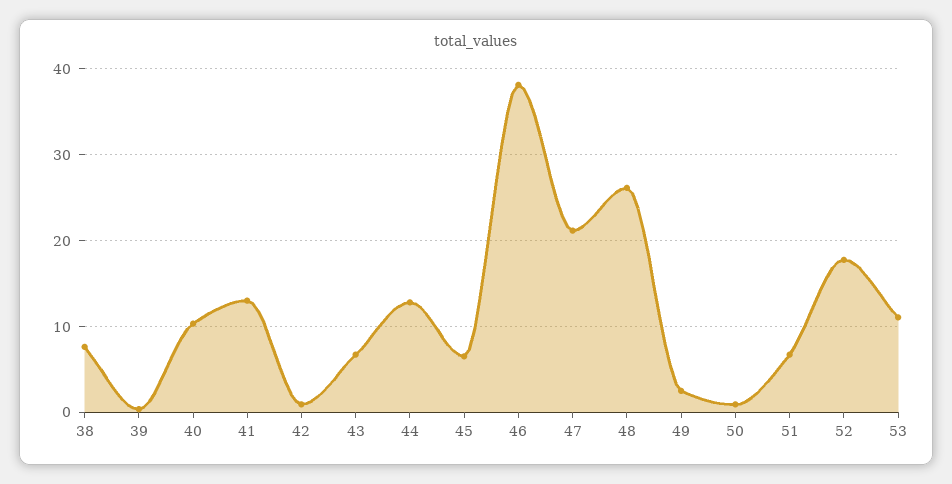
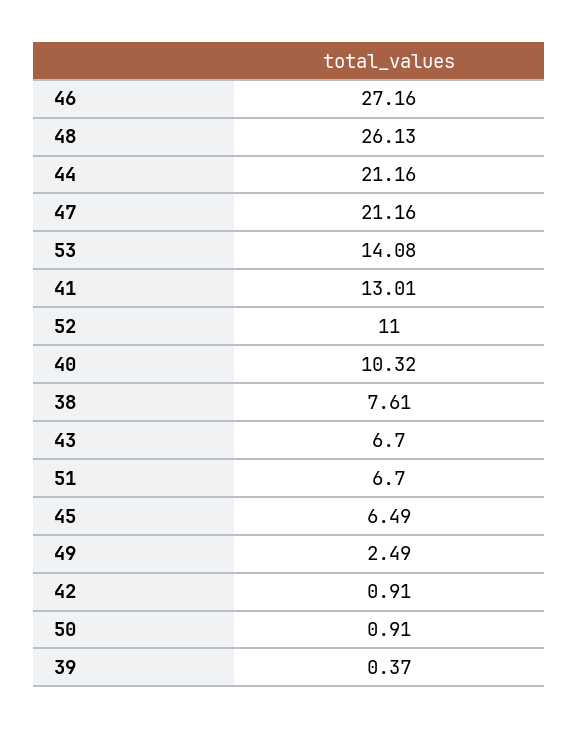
44: 13 -> 21.16
46: 38 -> 27.16
52: 18 -> 11
53: 11 -> 14.08

